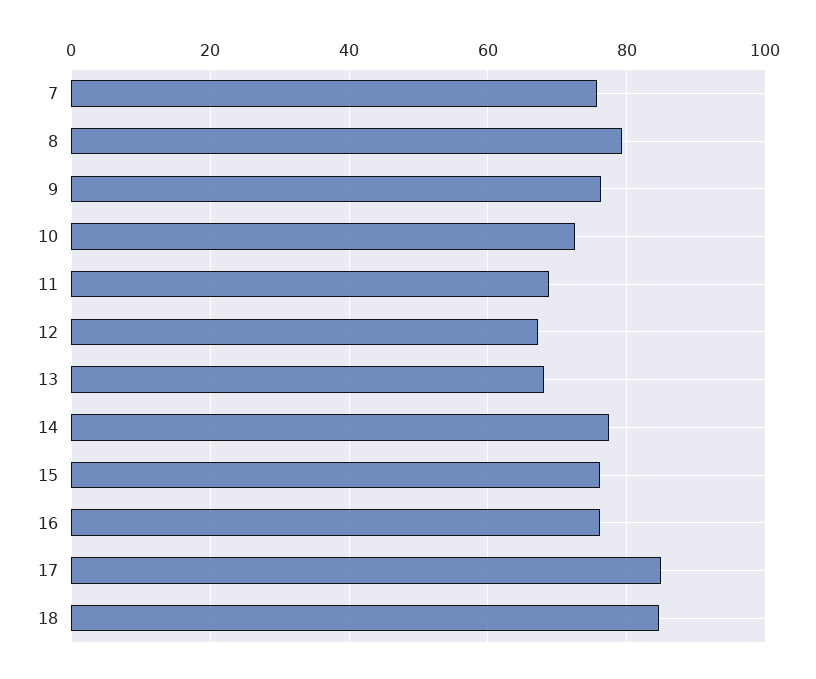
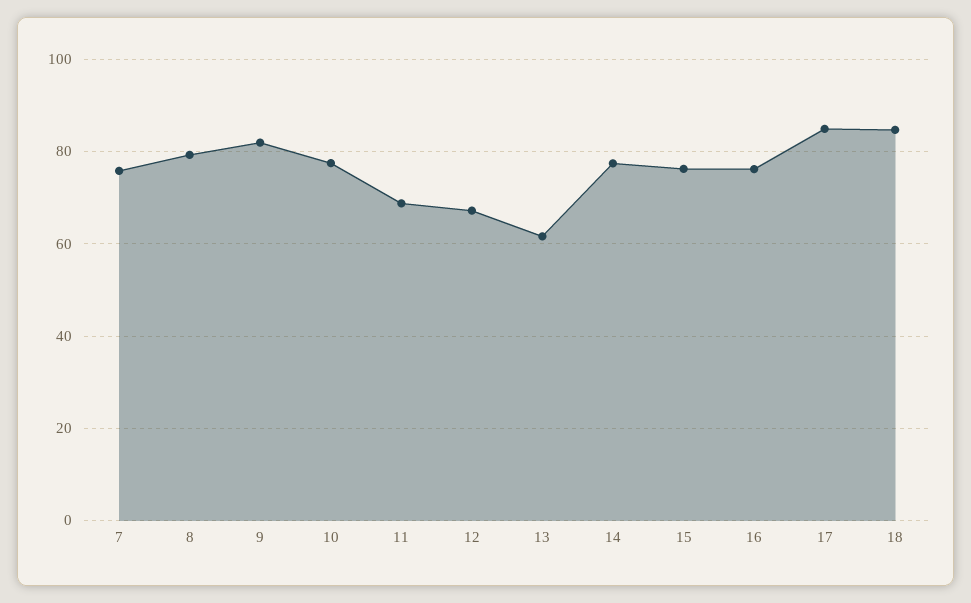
9: 76 -> 82
10: 72 -> 78
13: 68 -> 62

